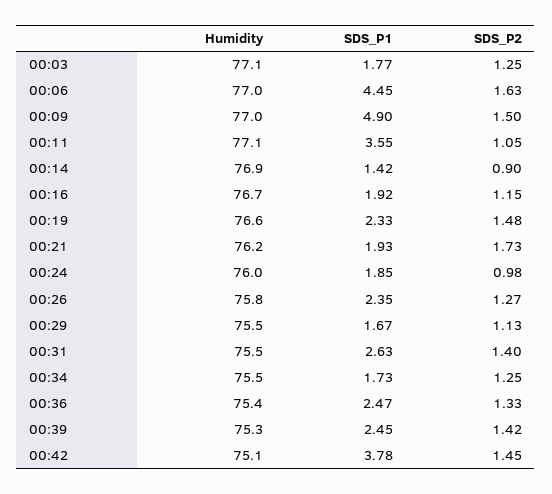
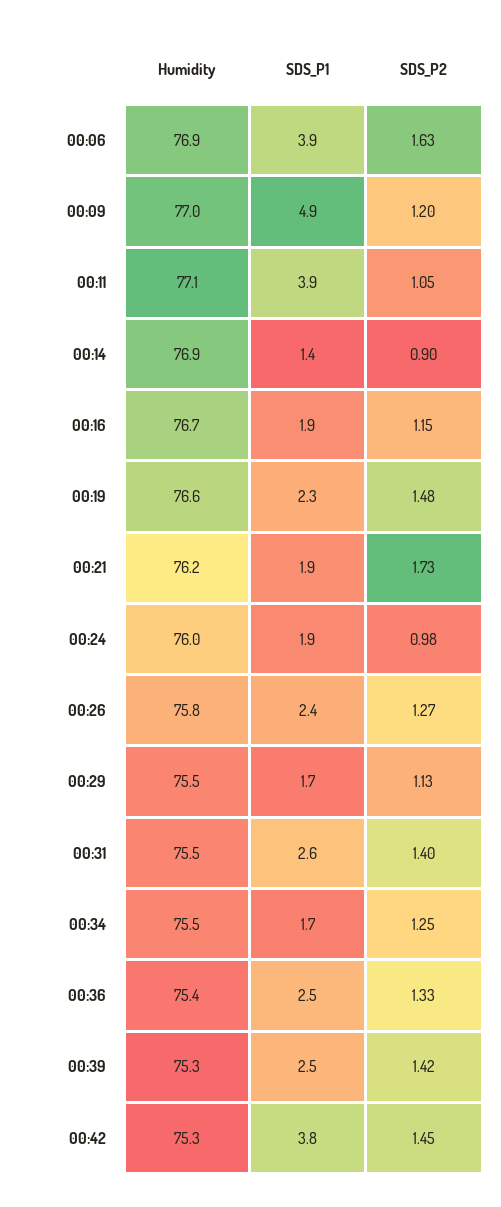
Humidity, 00:03: 77.1 -> none
SDS_P1, 00:03: 1.77 -> none
SDS_P2, 00:03: 1.25 -> none
Humidity, 00:06: 77 -> 76.9
SDS_P1, 00:06: 4.45 -> 3.9
SDS_P2, 00:09: 1.5 -> 1.2
SDS_P1, 00:11: 3.55 -> 3.9
Humidity, 00:42: 75.1 -> 75.3

